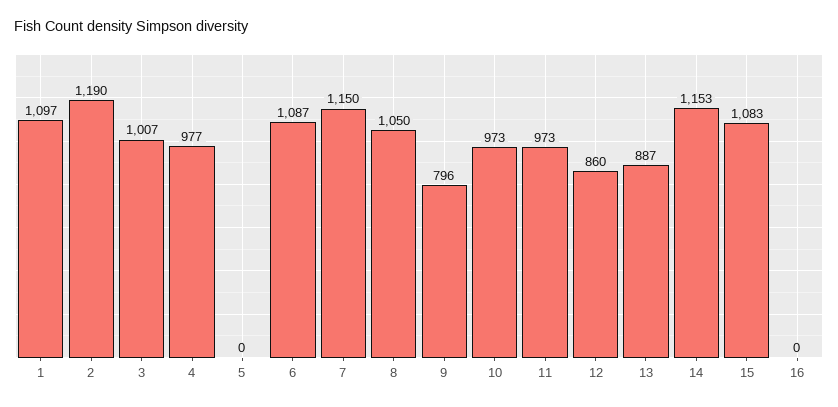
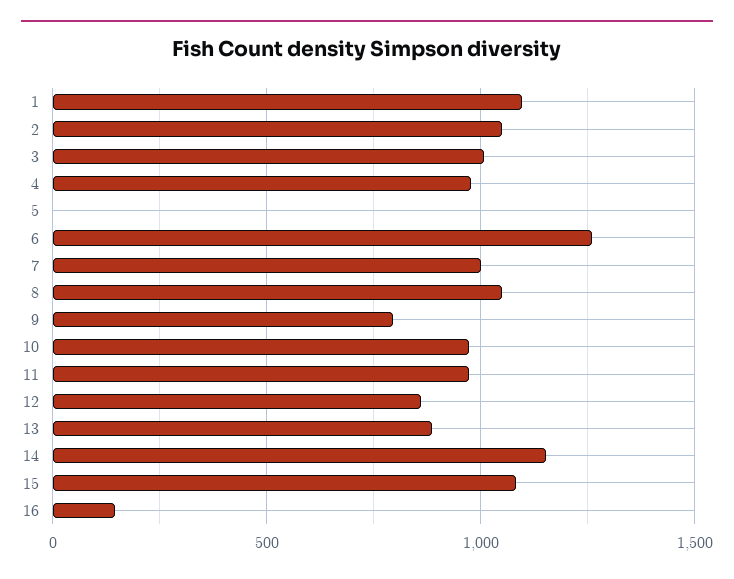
2: 1190 -> 1050
6: 1087 -> 1250
7: 1150 -> 1000
16: 0 -> 150

